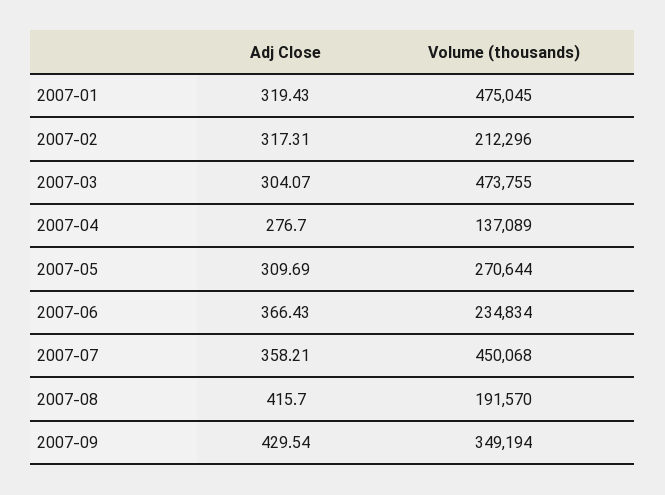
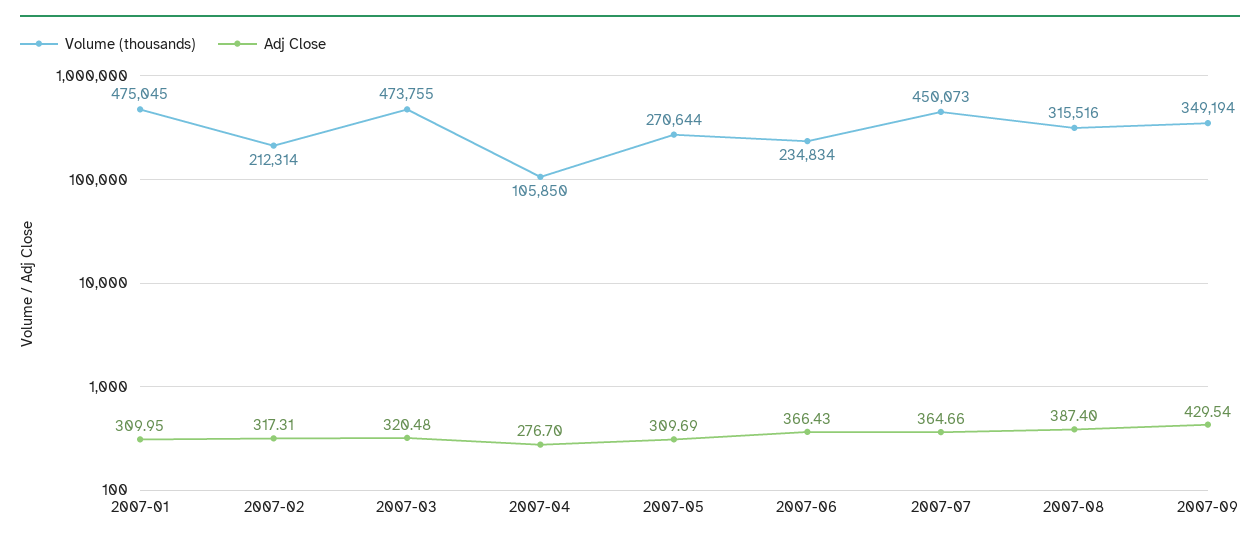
Adj Close, 2007-01: 319.43 -> 309.95
Volume (thousands), 2007-02: 212296 -> 212314
Adj Close, 2007-03: 304.07 -> 320.48
Volume (thousands), 2007-04: 137089 -> 105850
Adj Close, 2007-07: 358.21 -> 364.66
Volume (thousands), 2007-07: 450068 -> 450073
Adj Close, 2007-08: 415.7 -> 387.4
Volume (thousands), 2007-08: 191570 -> 315516

